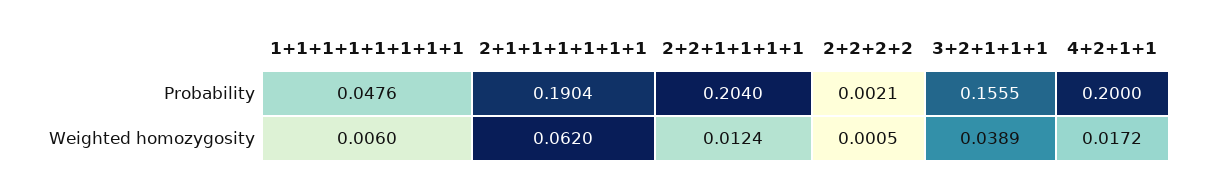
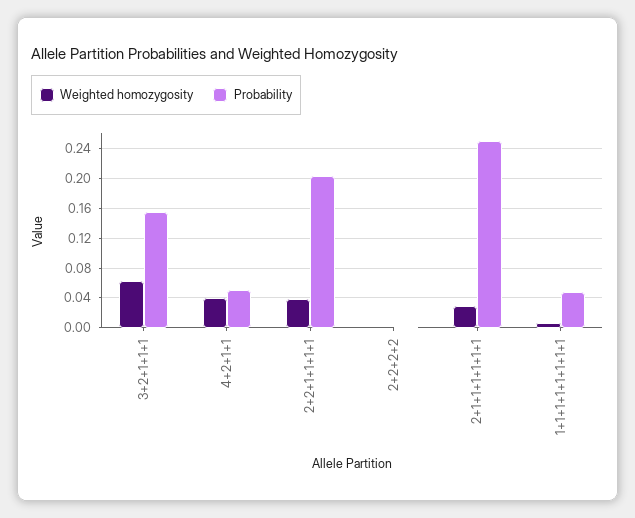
Probability, 2+1+1+1+1+1+1: 0.1904 -> 0.25
Probability, 4+2+1+1: 0.2 -> 0.05
Weighted homozygosity, 2+1+1+1+1+1+1: 0.062 -> 0.03
Weighted homozygosity, 2+2+1+1+1+1: 0.0124 -> 0.04
Weighted homozygosity, 3+2+1+1+1: 0.0389 -> 0.06
Weighted homozygosity, 4+2+1+1: 0.0172 -> 0.04

